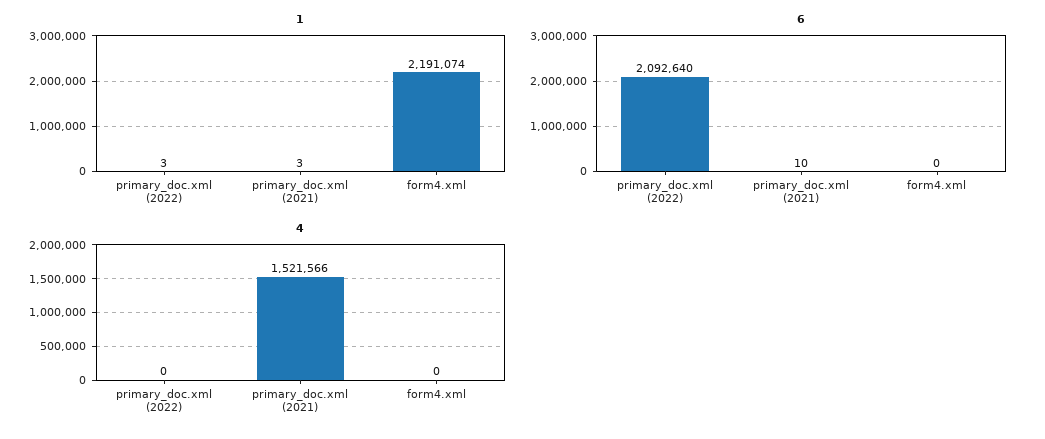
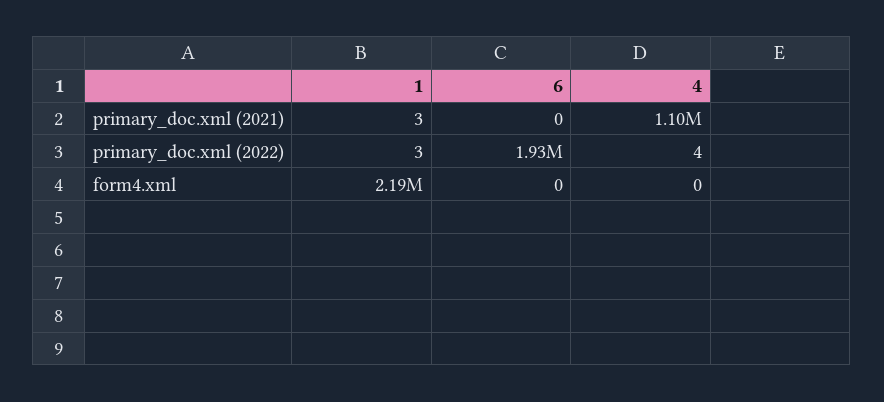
6, primary_doc.xml (2022): 2092640 -> 1930000
6, primary_doc.xml (2021): 10 -> 0
4, primary_doc.xml (2022): 0 -> 4
4, primary_doc.xml (2021): 1521566 -> 1100000

